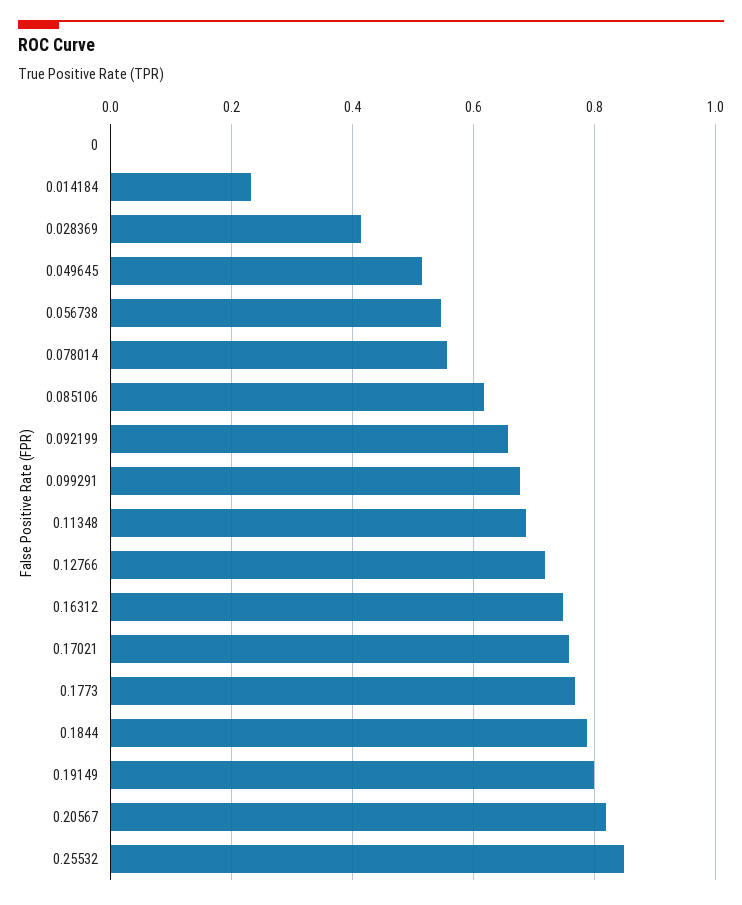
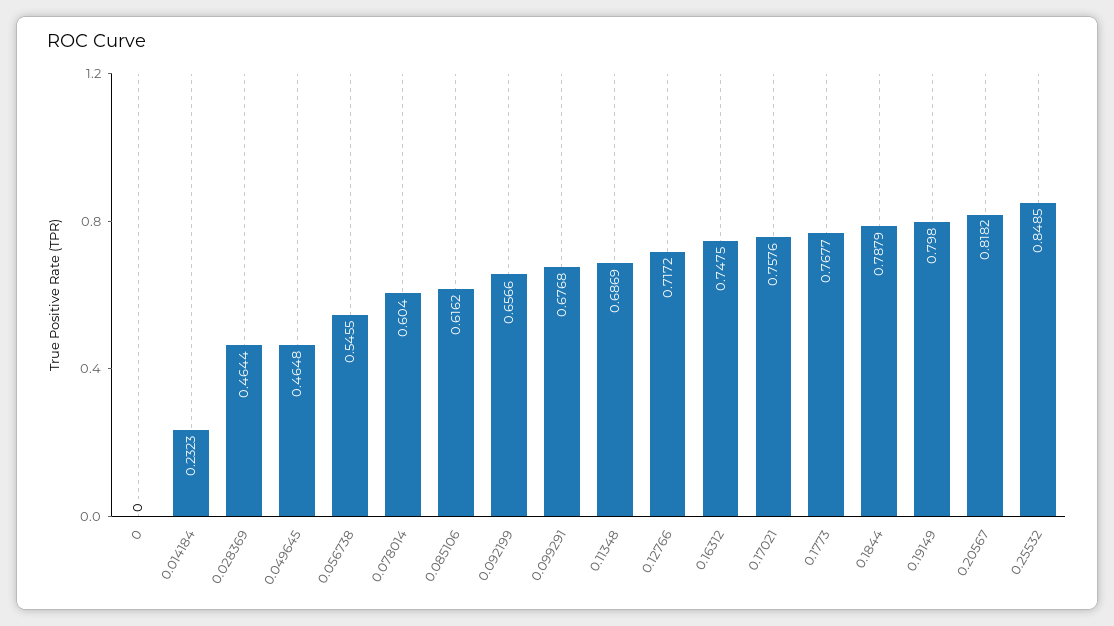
0.028369: 0.42 -> 0.4644
0.049645: 0.52 -> 0.4648
0.078014: 0.56 -> 0.604

